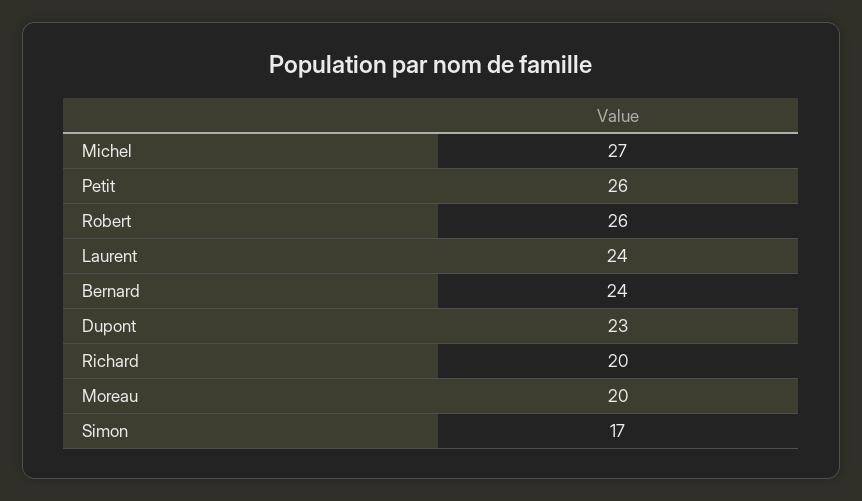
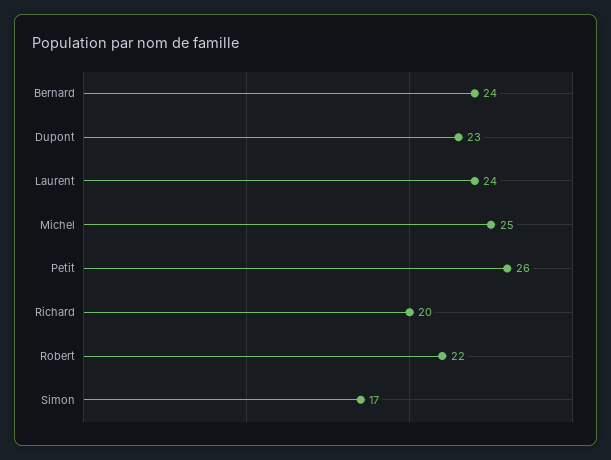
Michel: 27 -> 25
Robert: 26 -> 22
Moreau: 20 -> none

